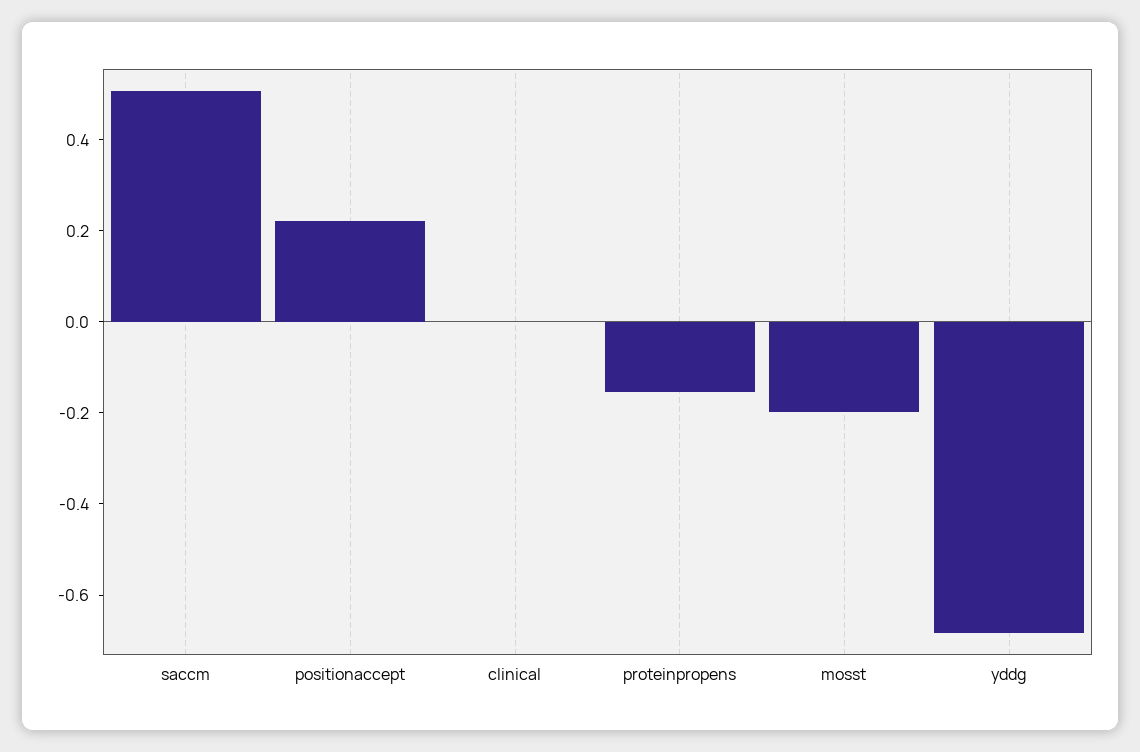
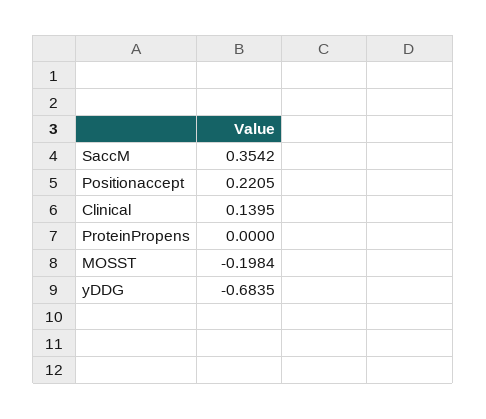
saccm: 0.5 -> 0.3542
clinical: 0 -> 0.1395
proteinpropens: -0.15 -> 0

